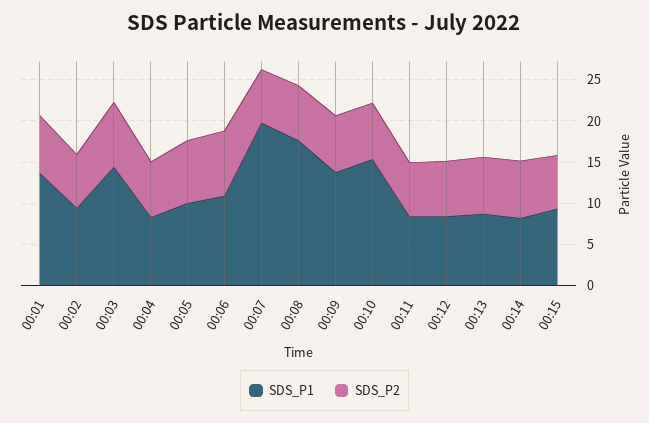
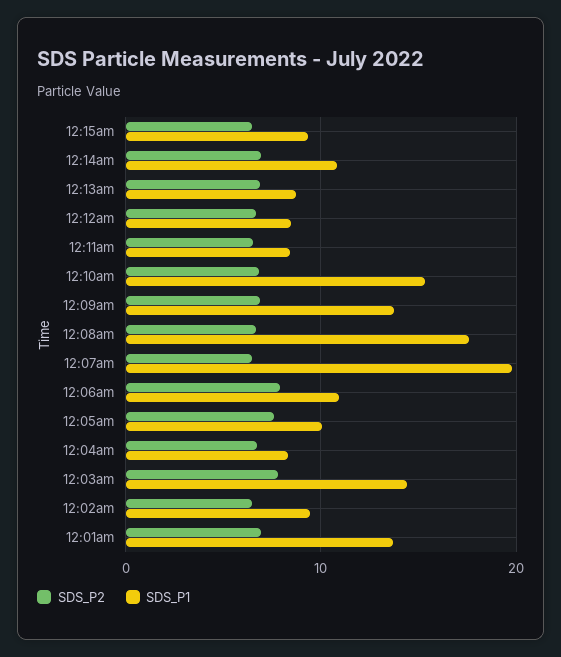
SDS_P1, 00:14: 8 -> 11

